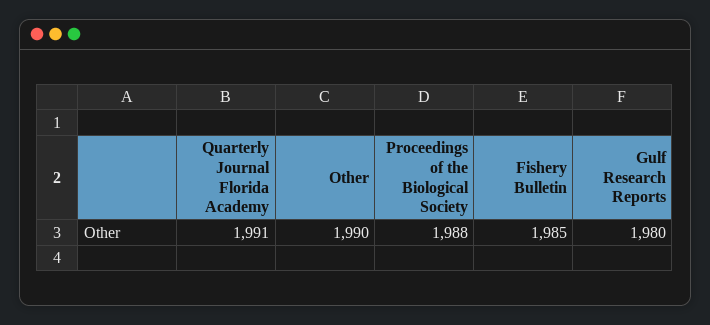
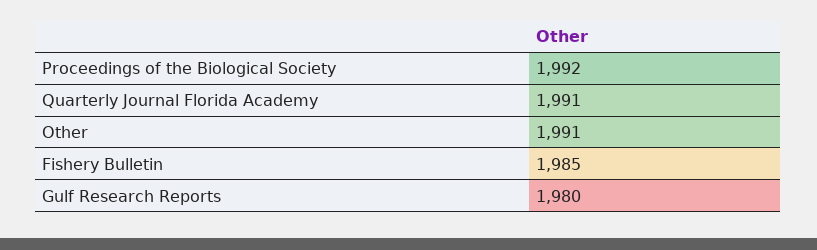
Other: 1990 -> 1991
Proceedings of the Biological Society: 1988 -> 1992

